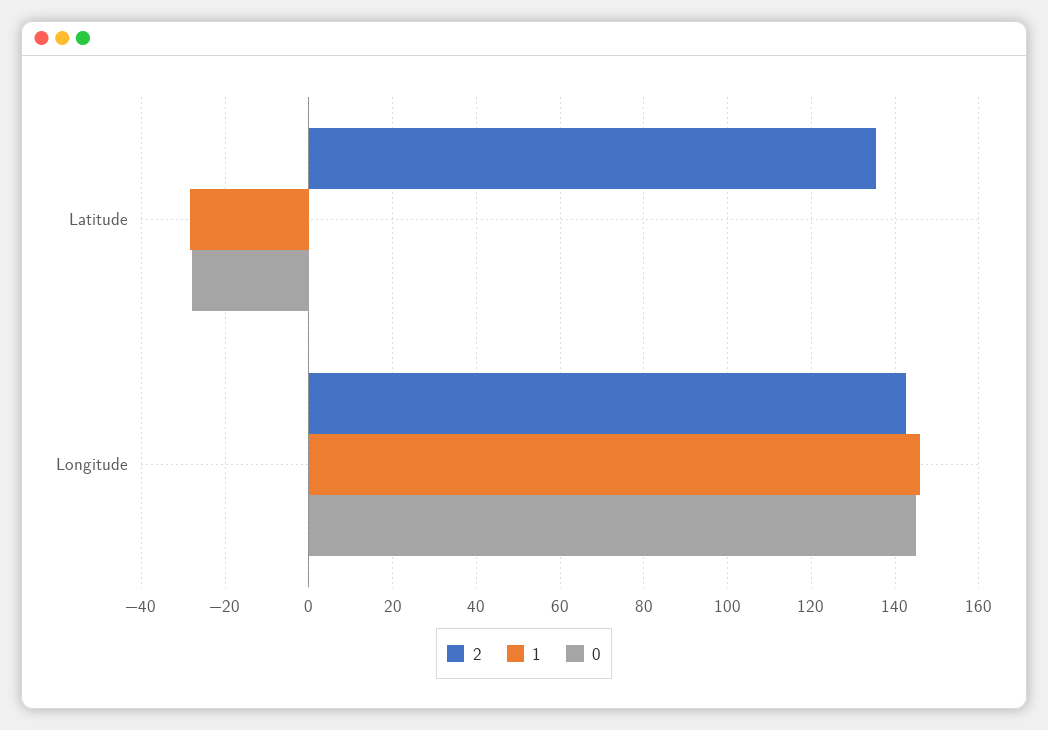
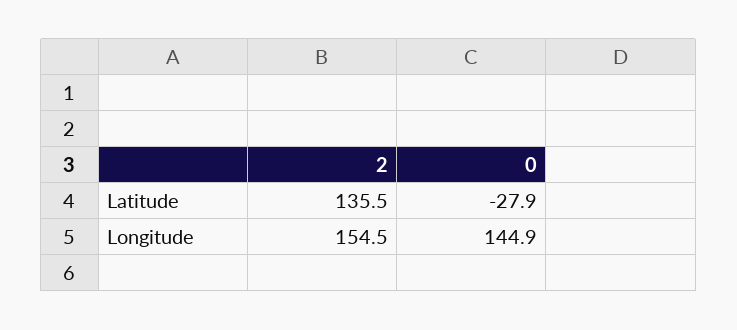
1, Latitude: -28 -> none
2, Longitude: 142 -> 154.5
1, Longitude: 146 -> none

